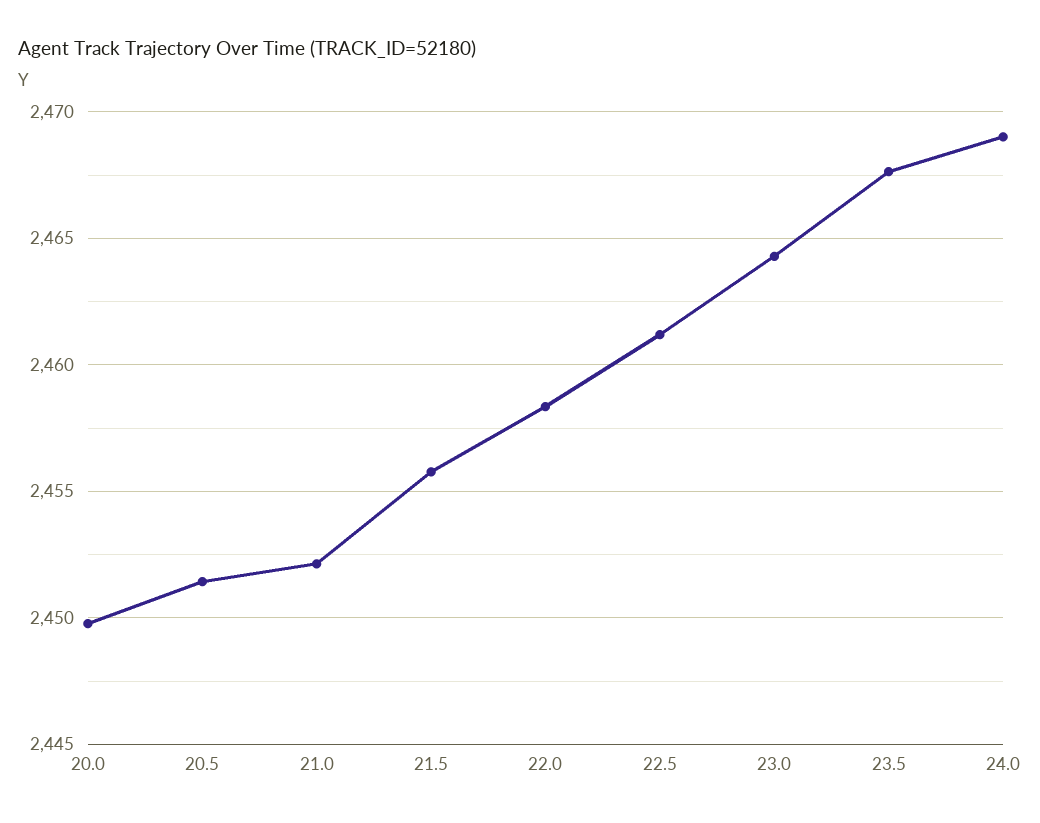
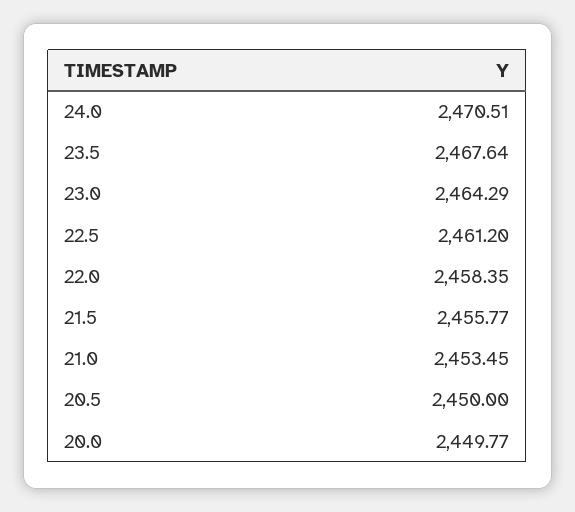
20.5: 2451.5 -> 2450
21.0: 2452 -> 2453.45
24.0: 2469 -> 2470.51

